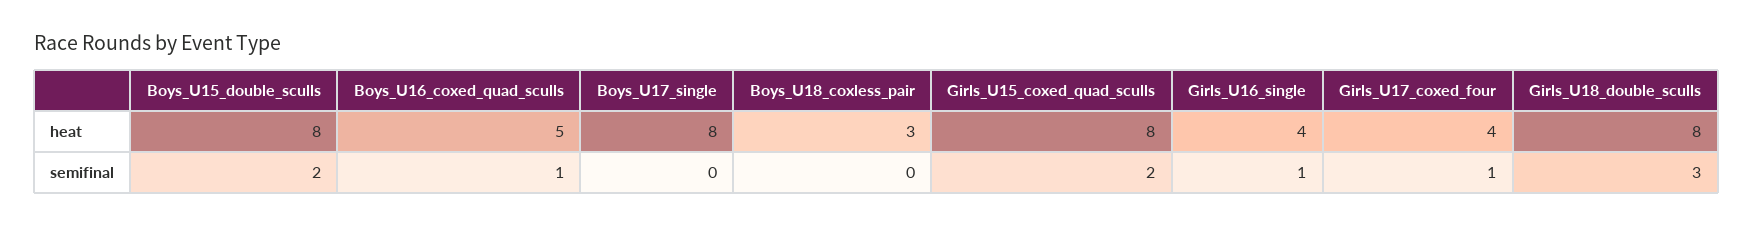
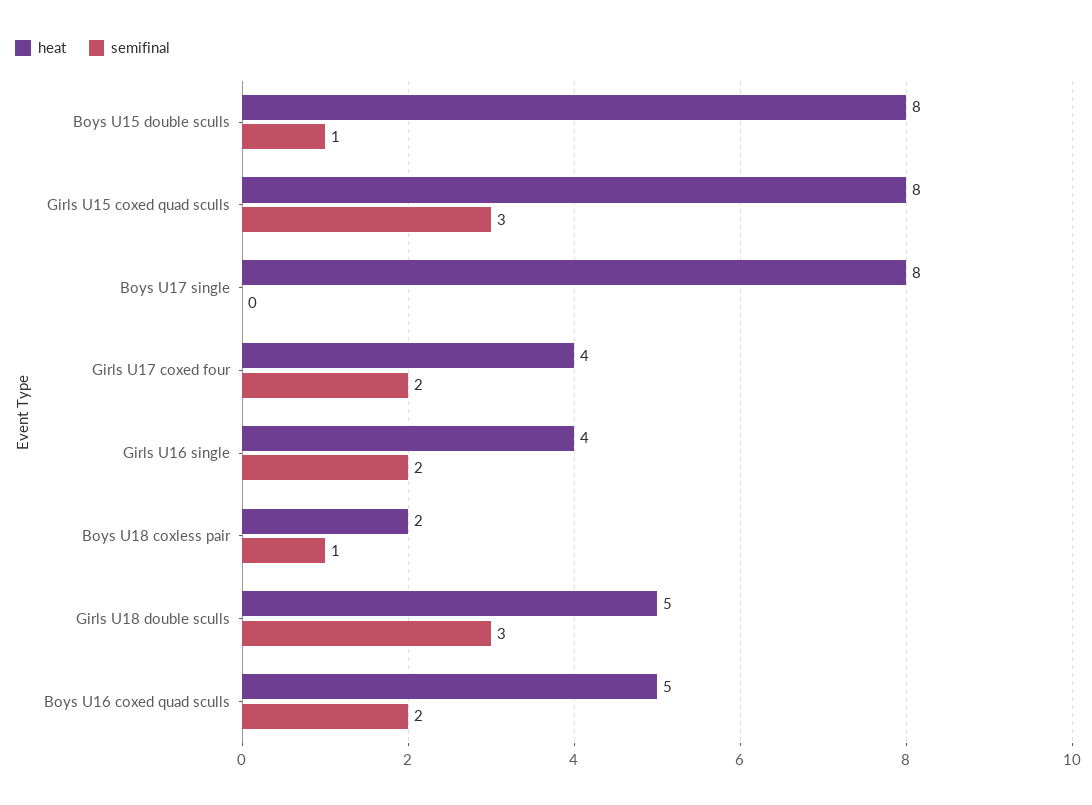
heat, Boys_U18_coxless_pair: 3 -> 2
heat, Girls_U18_double_sculls: 8 -> 5
semifinal, Boys_U15_double_sculls: 2 -> 1
semifinal, Boys_U16_coxed_quad_sculls: 1 -> 2
semifinal, Boys_U18_coxless_pair: 0 -> 1
semifinal, Girls_U15_coxed_quad_sculls: 2 -> 3
semifinal, Girls_U16_single: 1 -> 2
semifinal, Girls_U17_coxed_four: 1 -> 2

